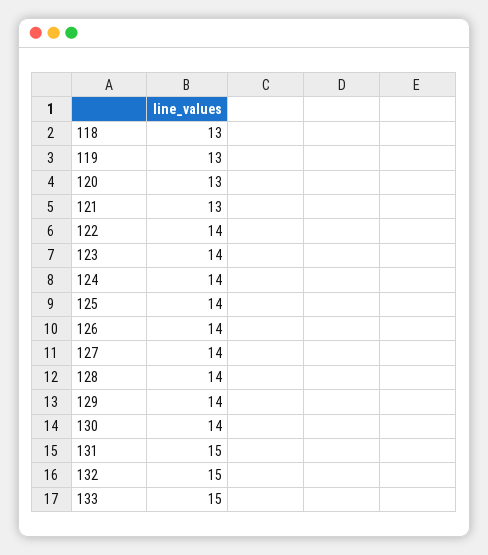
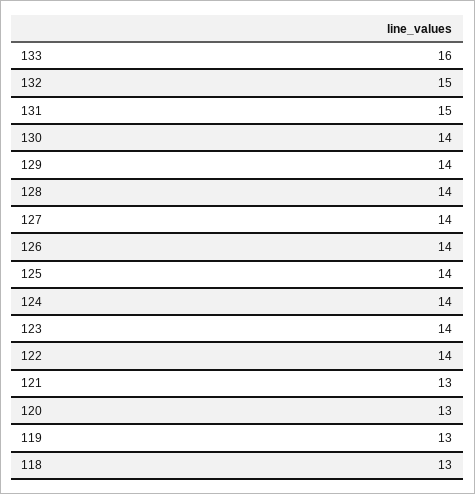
133: 15 -> 16

